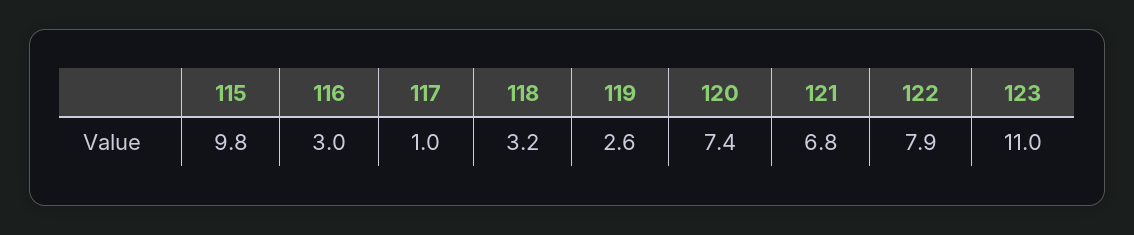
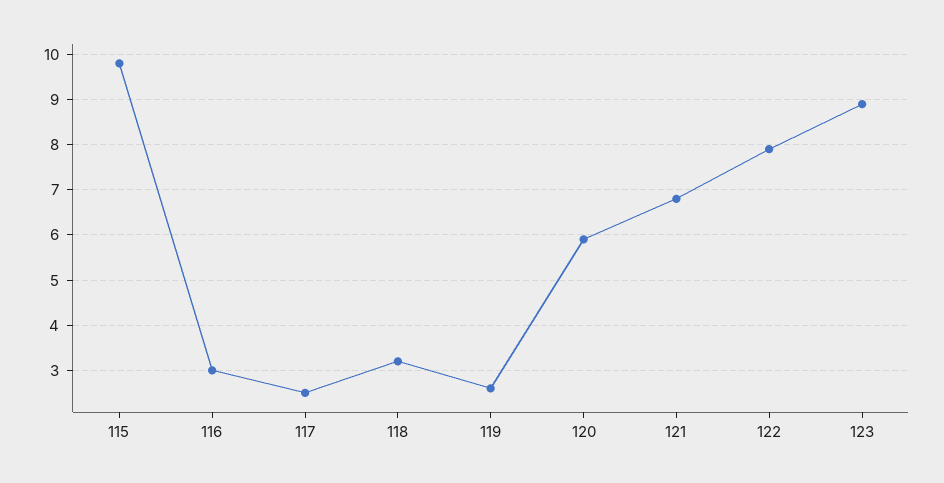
117: 1 -> 2.5
120: 7.4 -> 6
123: 11 -> 9

